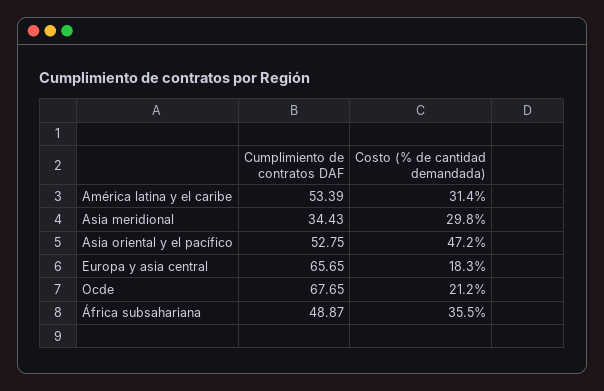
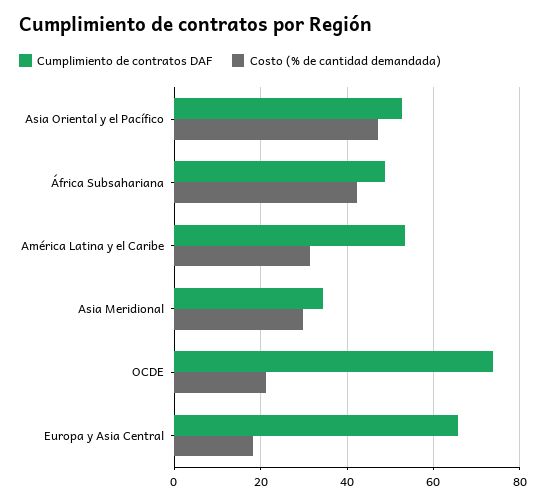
Cumplimiento de contratos DAF, Ocde: 67.65 -> 74
Costo (% de cantidad demandada), África subsahariana: 35.5 -> 42

